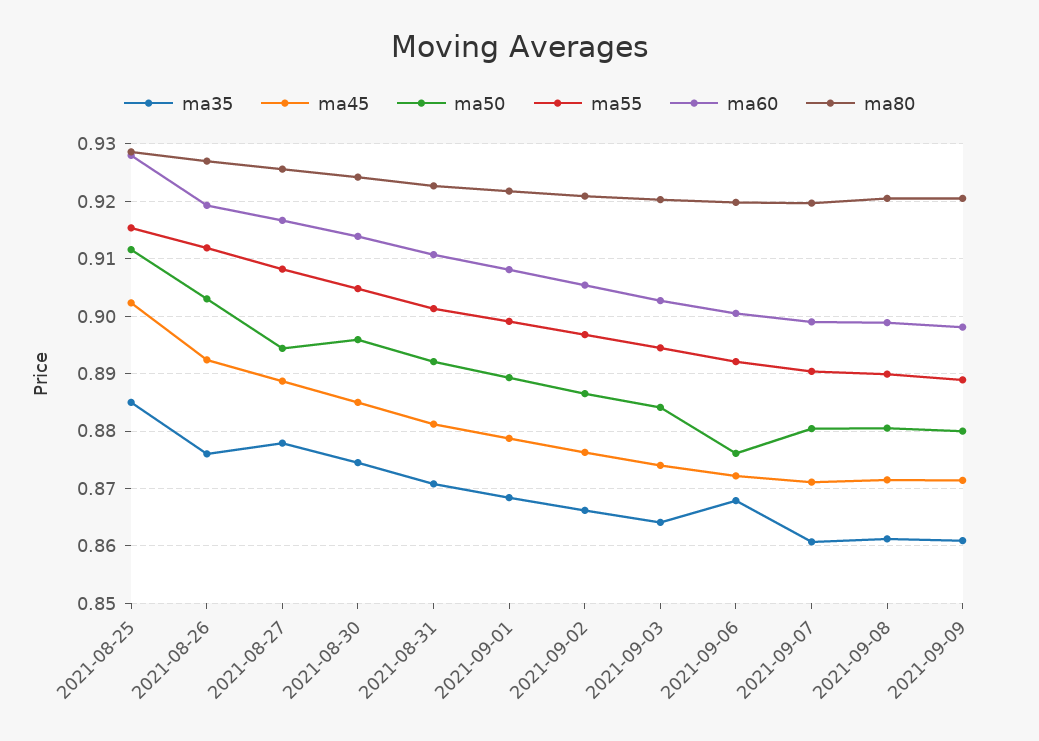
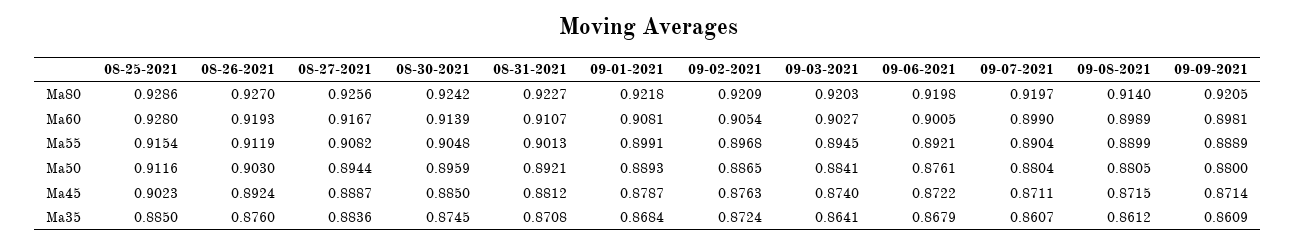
ma35, 2021-08-27: 0.878 -> 0.8836
ma35, 2021-09-02: 0.866 -> 0.8724
ma80, 2021-09-08: 0.92 -> 0.914

